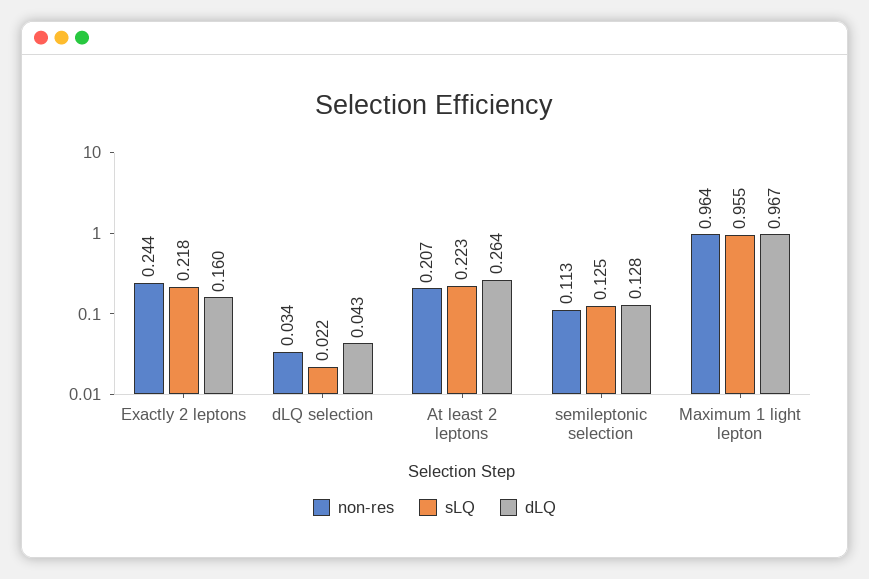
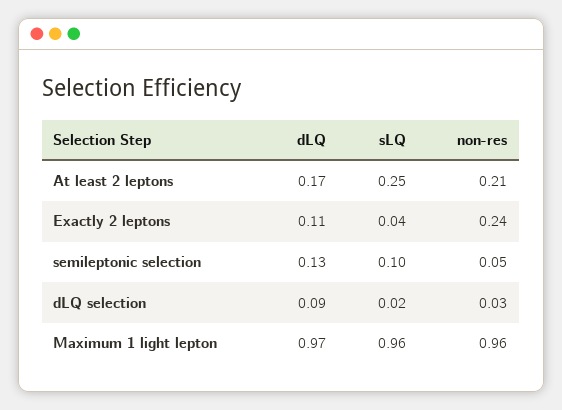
sLQ, Exactly 2 leptons: 0.218 -> 0.04
dLQ, Exactly 2 leptons: 0.16 -> 0.11
dLQ, dLQ selection: 0.043 -> 0.09
sLQ, At least 2 leptons: 0.223 -> 0.25
dLQ, At least 2 leptons: 0.264 -> 0.17
non-res, semileptonic selection: 0.113 -> 0.05
sLQ, semileptonic selection: 0.125 -> 0.1

